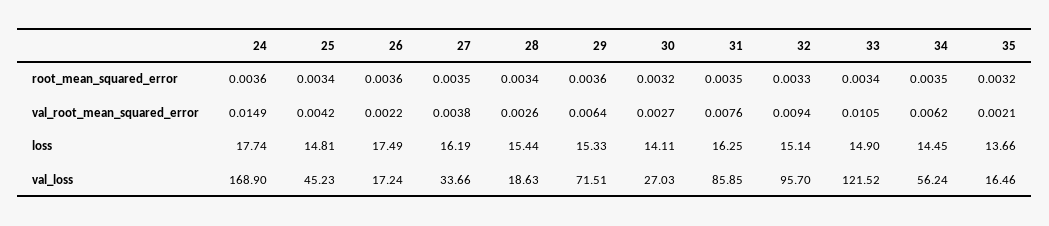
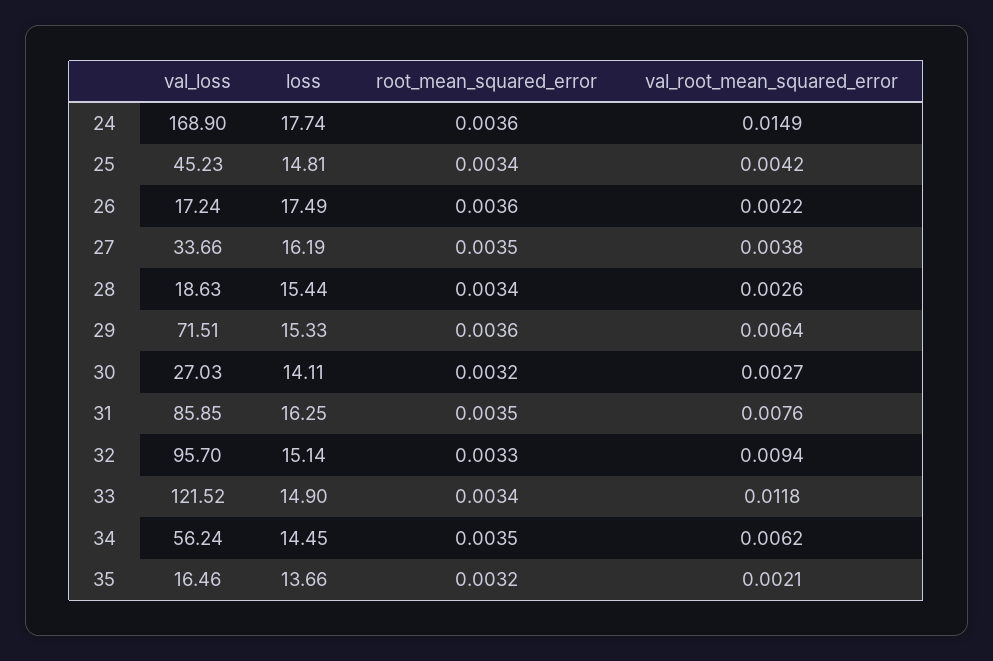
33, val_root_mean_squared_error: 0.0105 -> 0.0118

